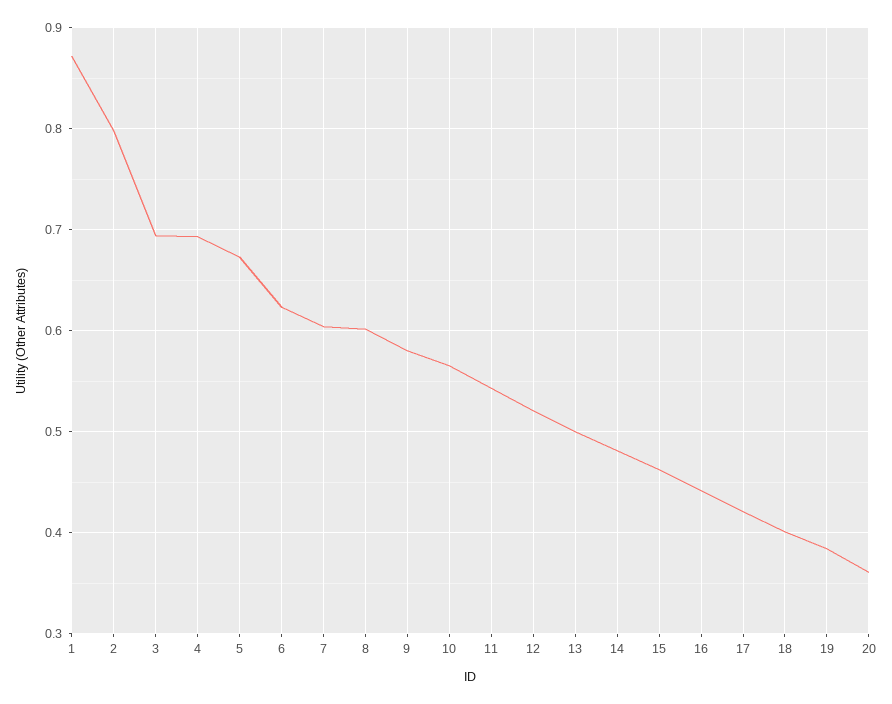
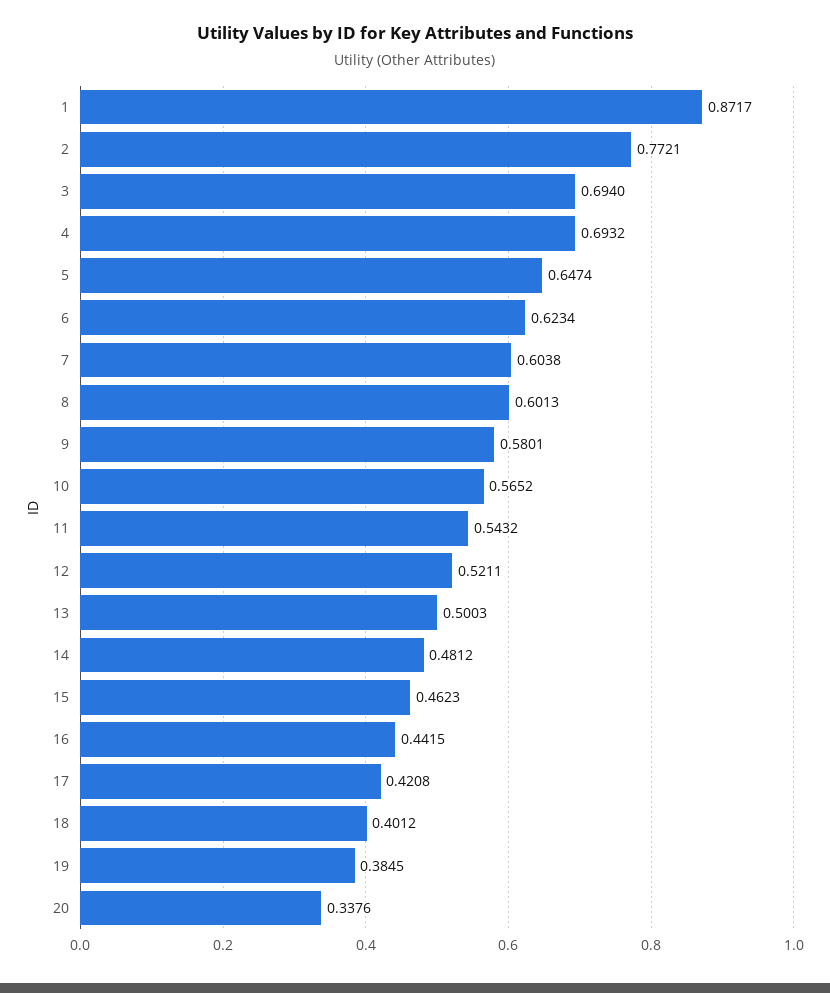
2: 0.8 -> 0.7721
5: 0.67 -> 0.6474
20: 0.36 -> 0.3376

